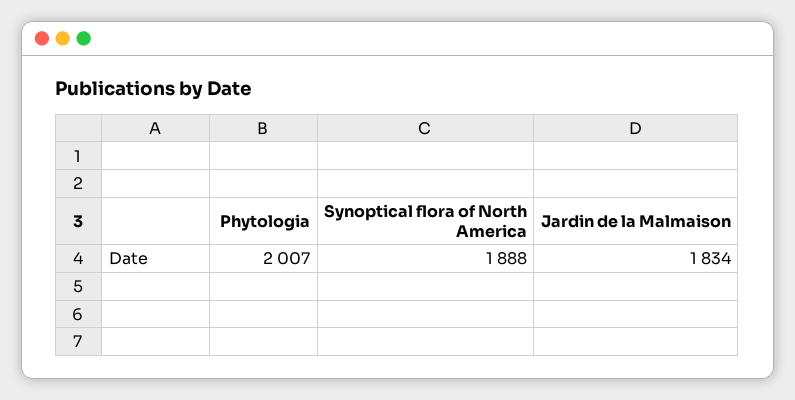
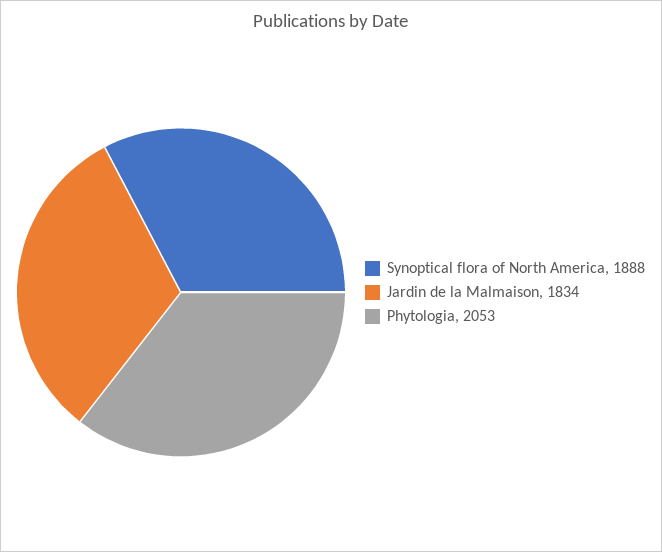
Phytologia: 2007 -> 2053

